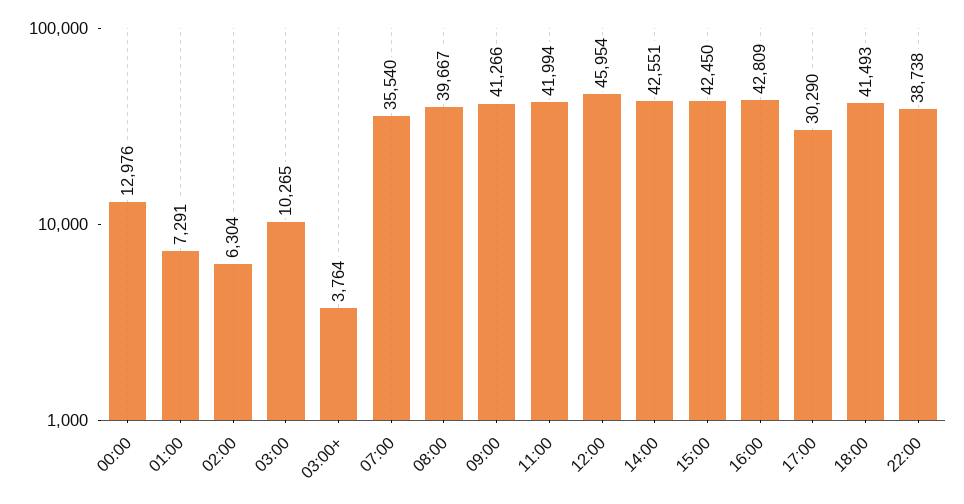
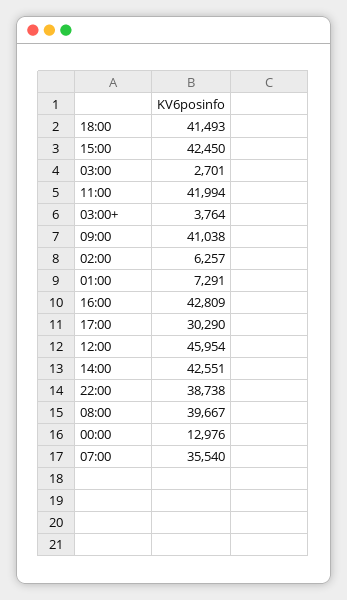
02:00: 6304 -> 6257
03:00: 10265 -> 2701
09:00: 41266 -> 41038

